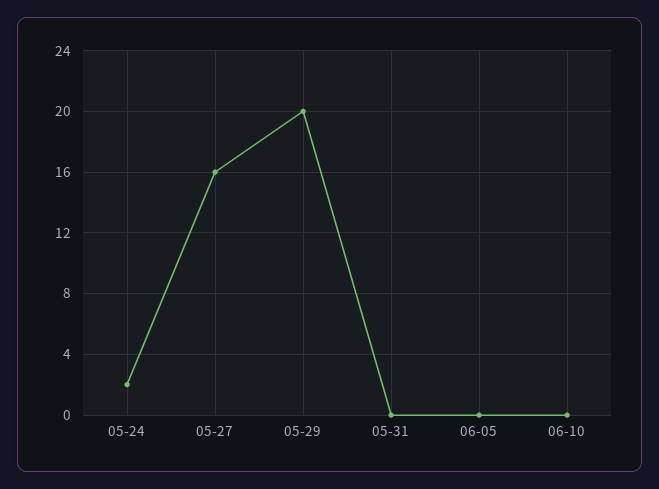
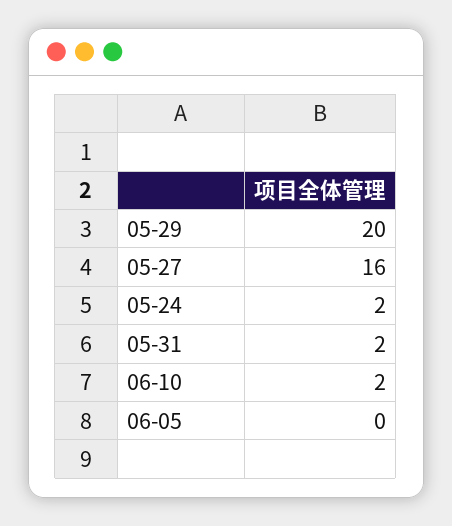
05-31: 0 -> 2
06-10: 0 -> 2

